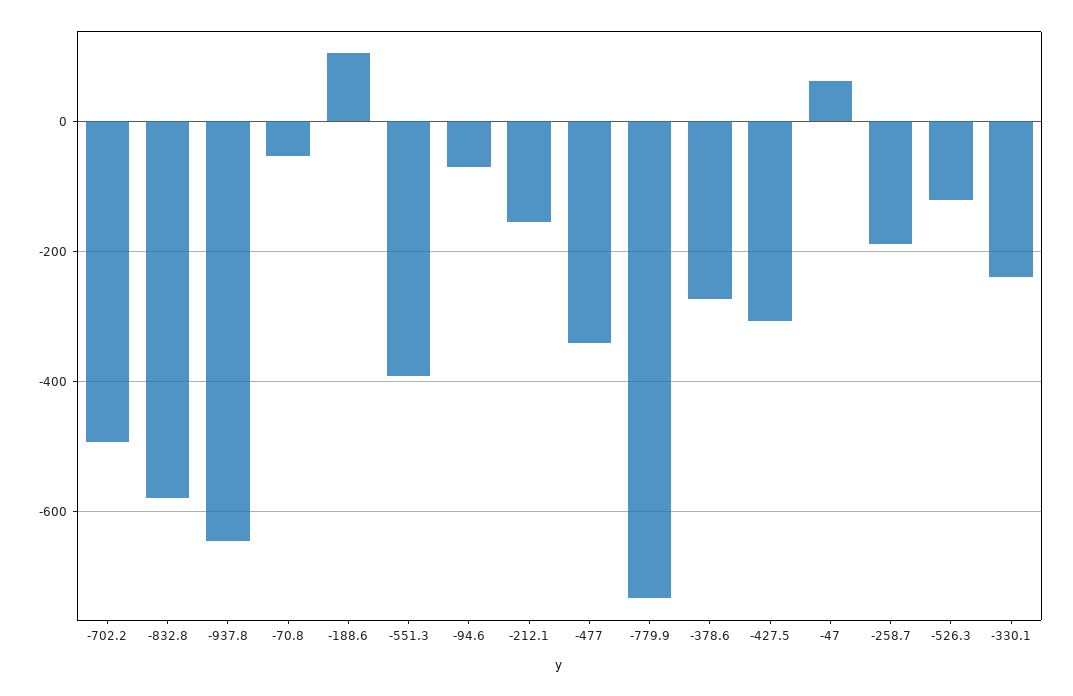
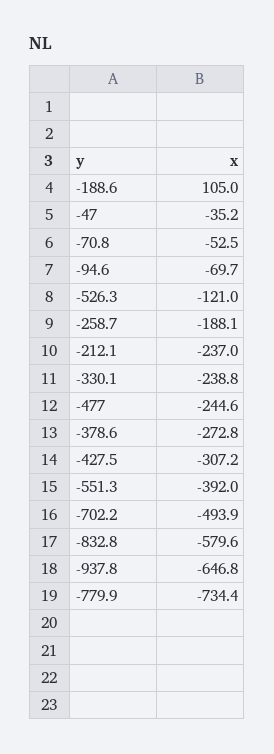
-212.1: -160 -> -237
-477: -340 -> -244.6
-47: 60 -> -35.2

